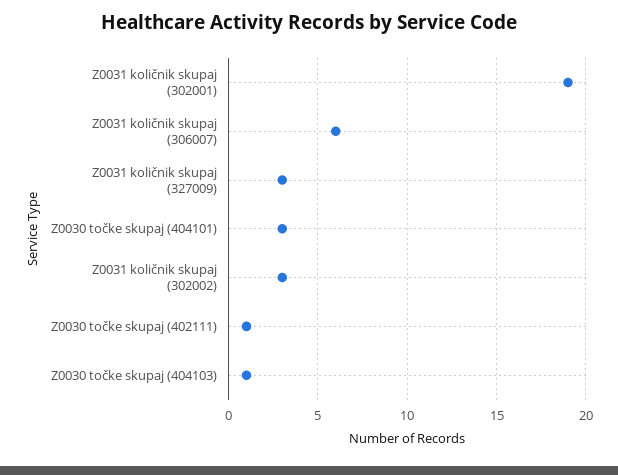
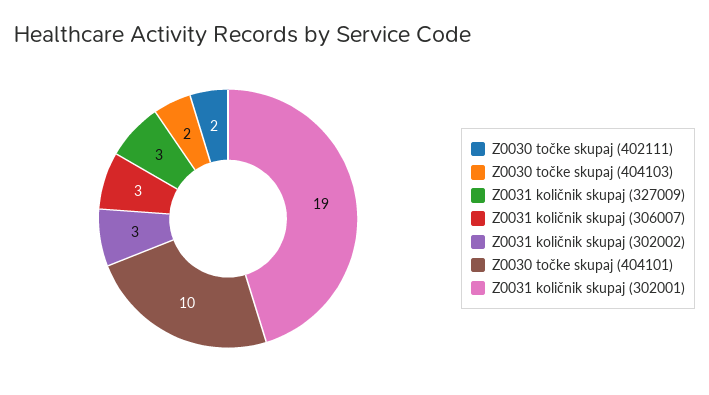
Z0031 količnik skupaj (306007): 6 -> 3
Z0030 točke skupaj (404101): 3 -> 10
Z0030 točke skupaj (402111): 1 -> 2
Z0030 točke skupaj (404103): 1 -> 2

